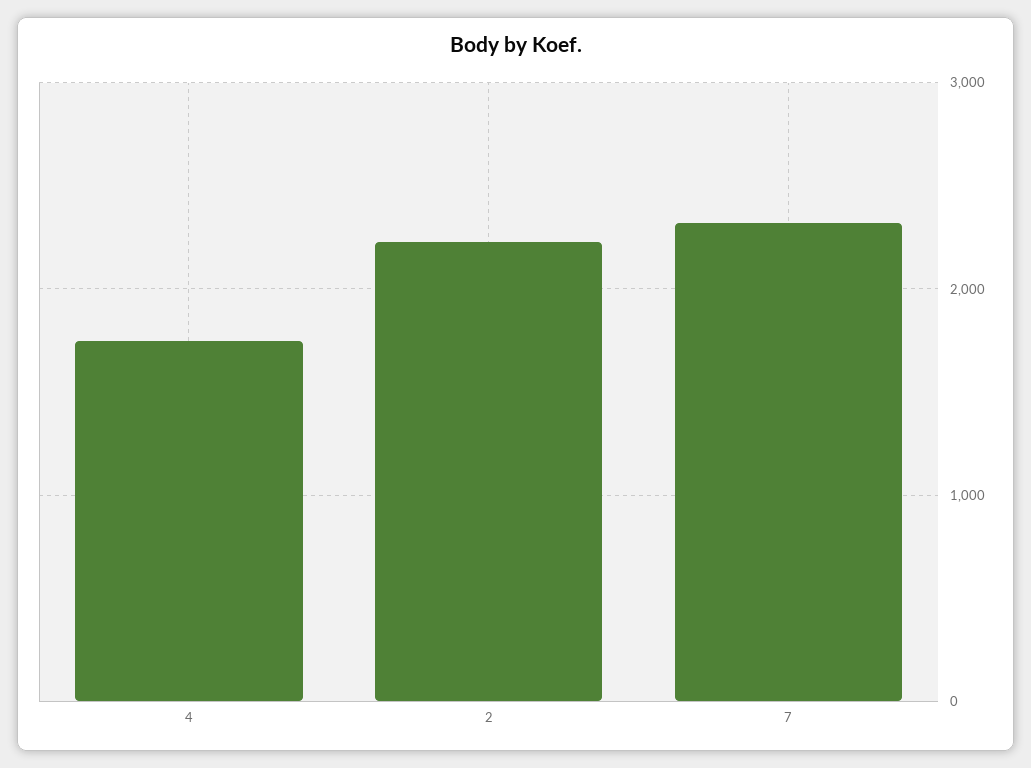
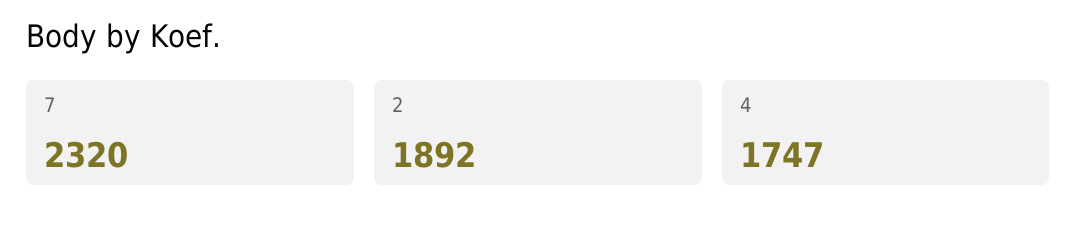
2: 2200 -> 1892

